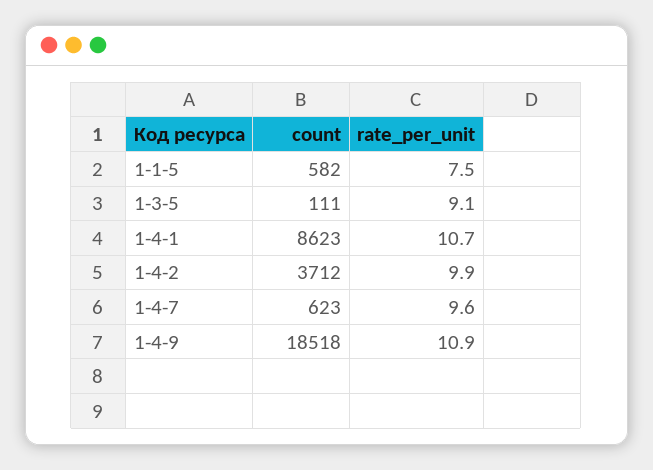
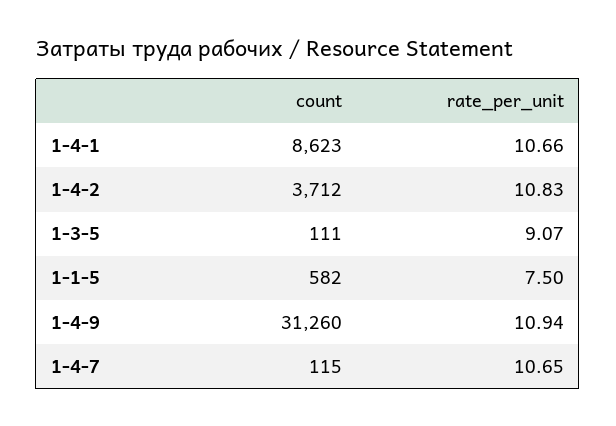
rate_per_unit, 1-4-2: 9.9 -> 10.83
count, 1-4-7: 623 -> 115
rate_per_unit, 1-4-7: 9.6 -> 10.65
count, 1-4-9: 18518 -> 31260

